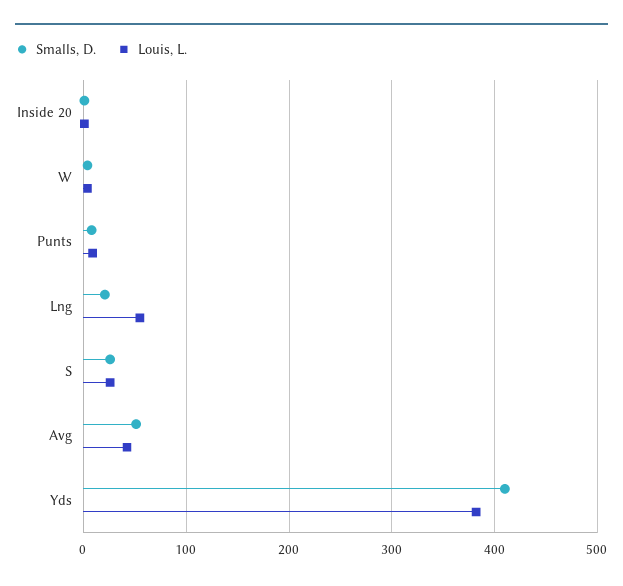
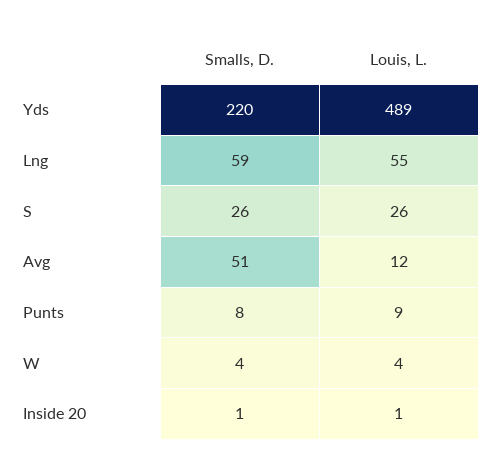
Smalls, D., Lng: 20 -> 59
Louis, L., Avg: 40 -> 12
Smalls, D., Yds: 410 -> 220
Louis, L., Yds: 380 -> 489

